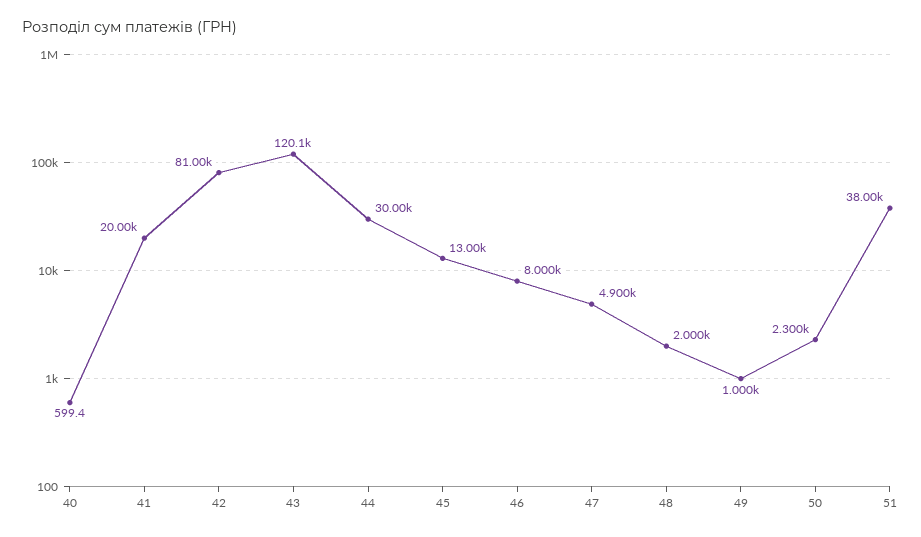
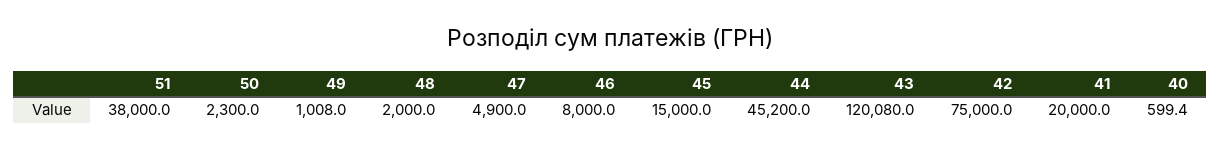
42: 81000 -> 75000
44: 30000 -> 45200
45: 13000 -> 15000
49: 1000 -> 1008

